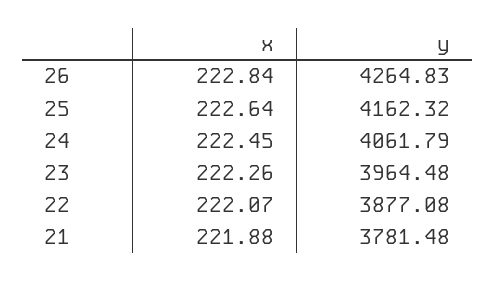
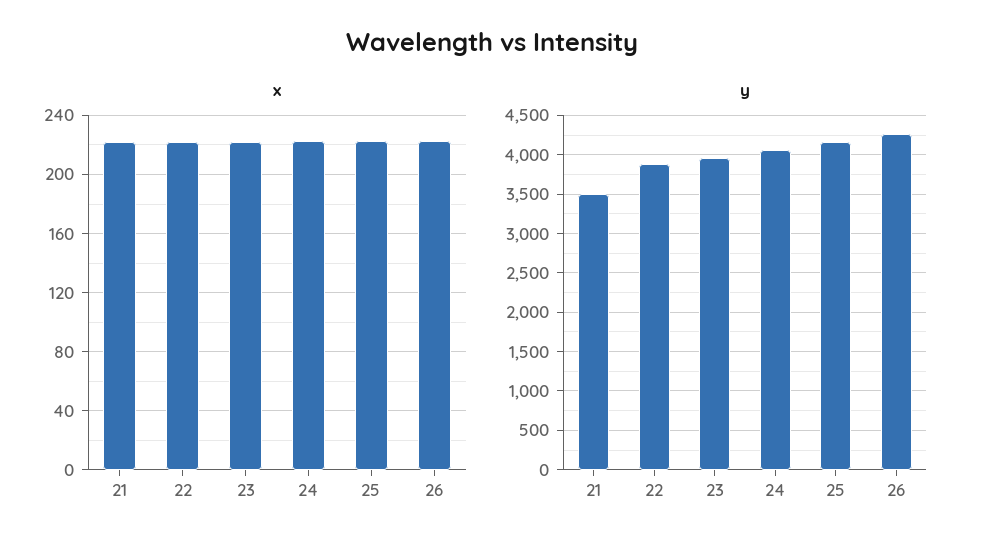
y, 21: 3781.48 -> 3500

